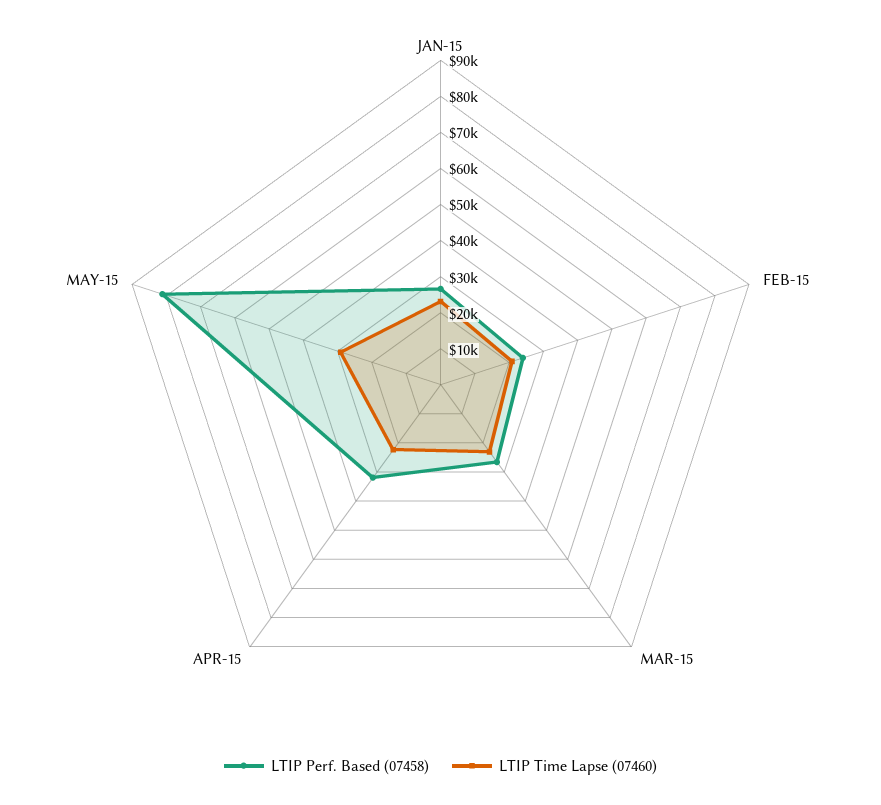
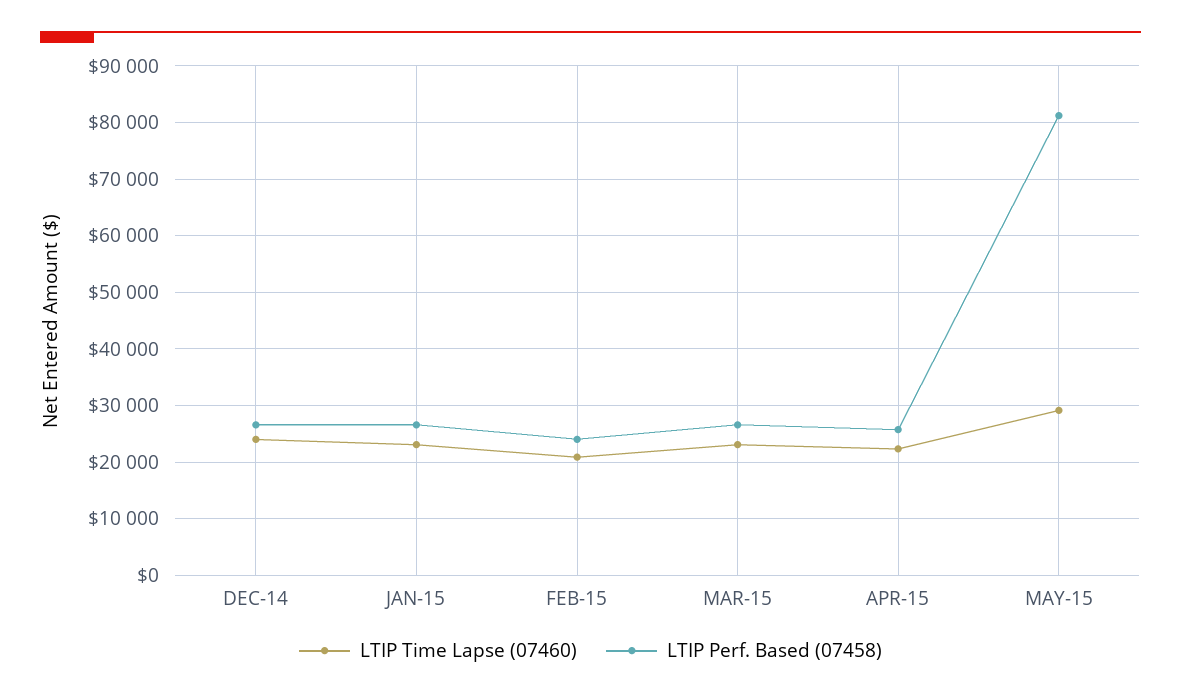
LTIP Perf. Based (07458), APR-15: 32500 -> 26000
LTIP Time Lapse (07460), DEC-14: none -> 24000
LTIP Perf. Based (07458), DEC-14: none -> 26000

